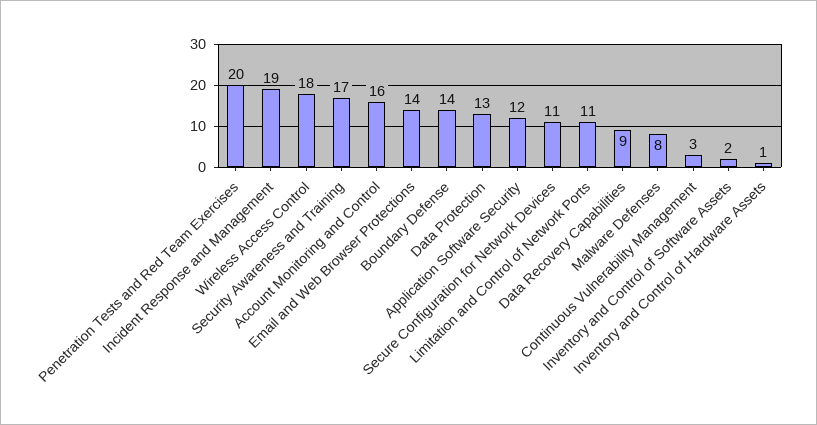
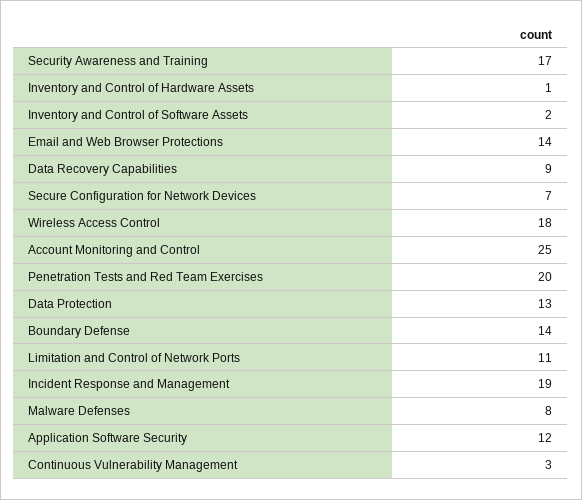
Account Monitoring and Control: 16 -> 25
Secure Configuration for Network Devices: 11 -> 7

